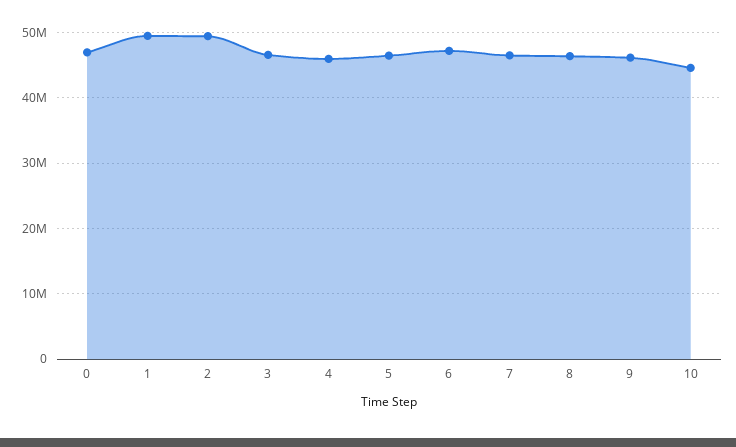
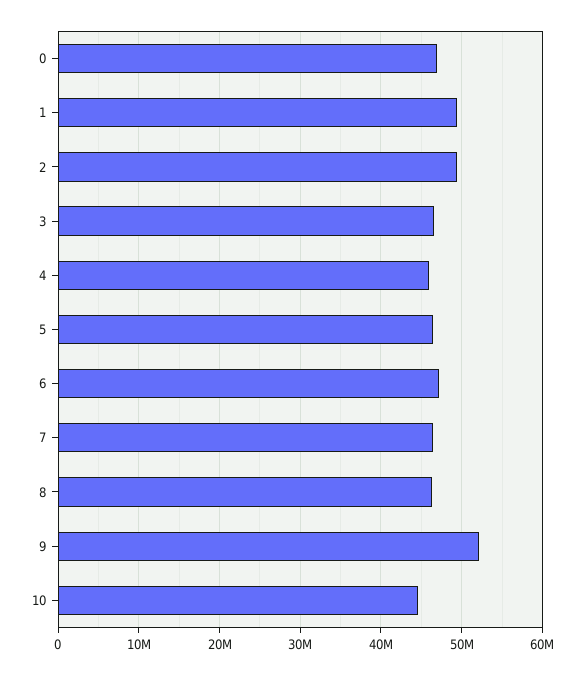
9: 46000000 -> 52000000

